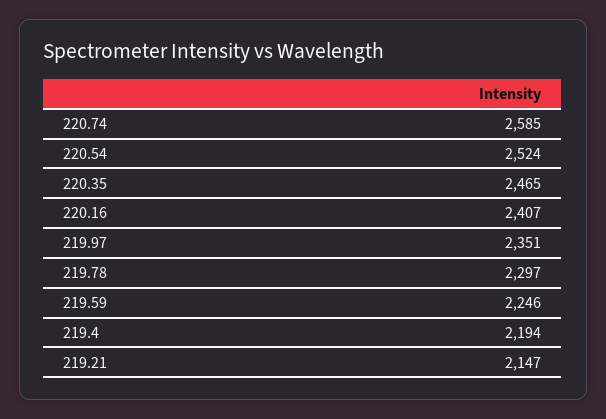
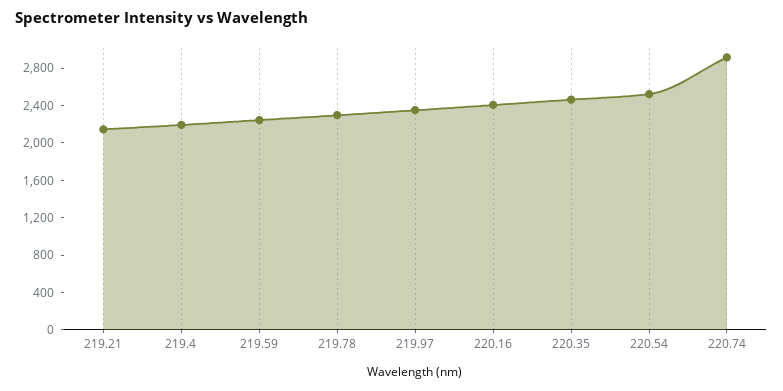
220.74: 2585 -> 2900

